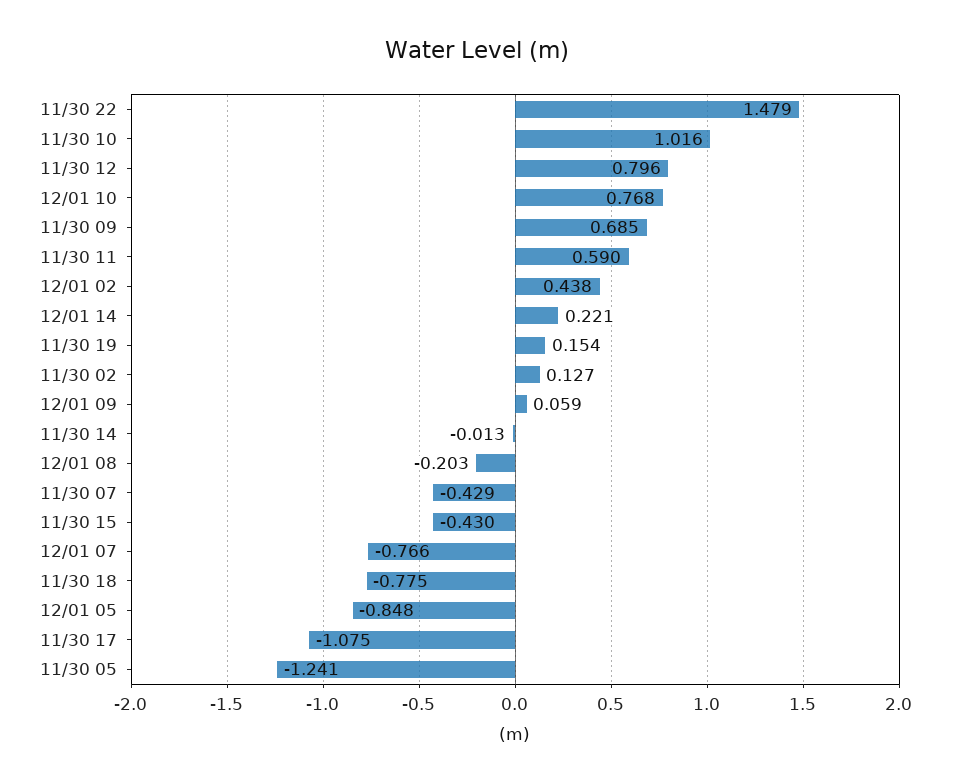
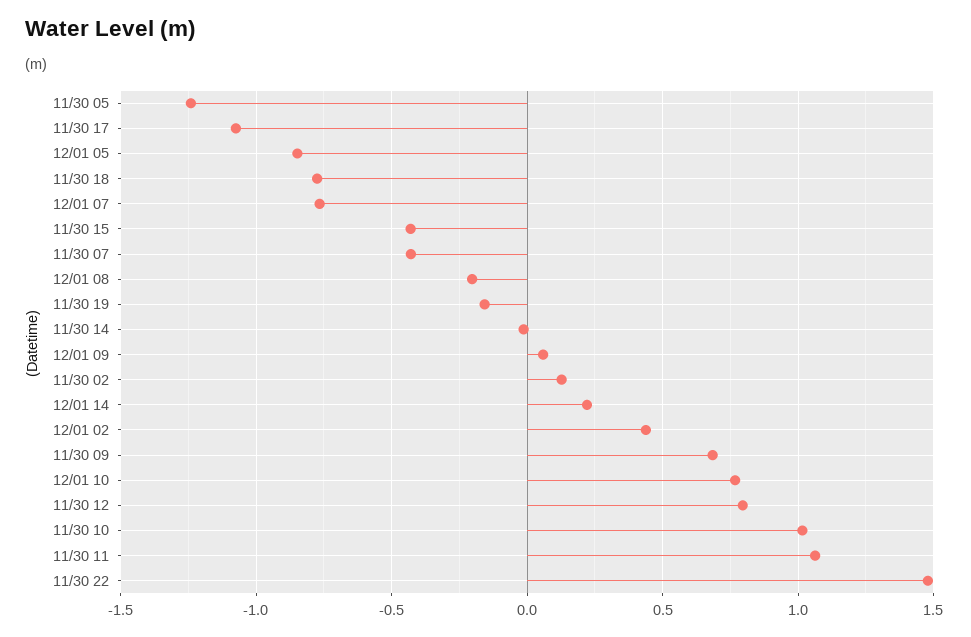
11/30 11: 0.59 -> 1.05
11/30 19: 0.154 -> -0.15

